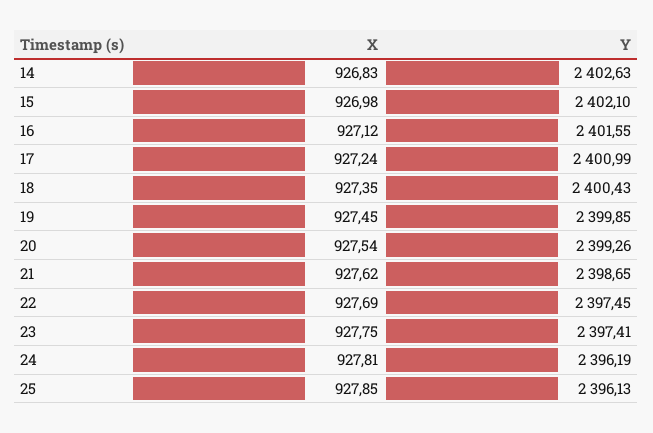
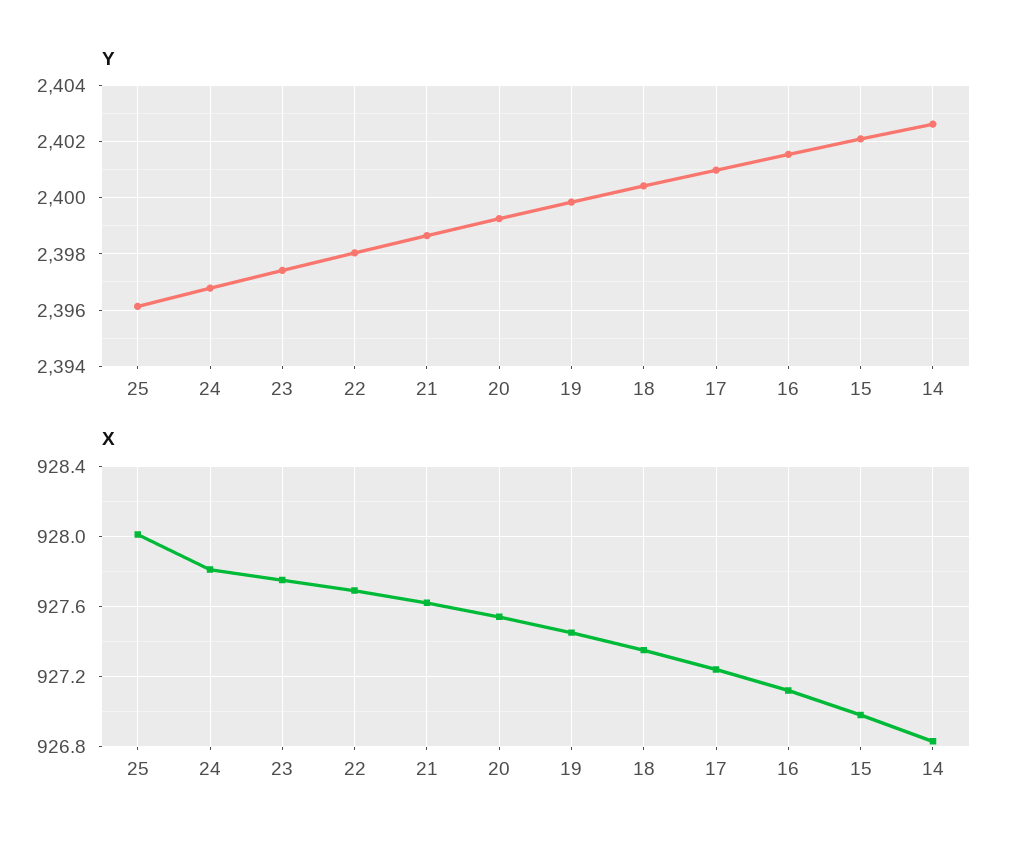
Y, 22: 2397.45 -> 2398
Y, 24: 2396.19 -> 2396.75
X, 25: 927.85 -> 928

